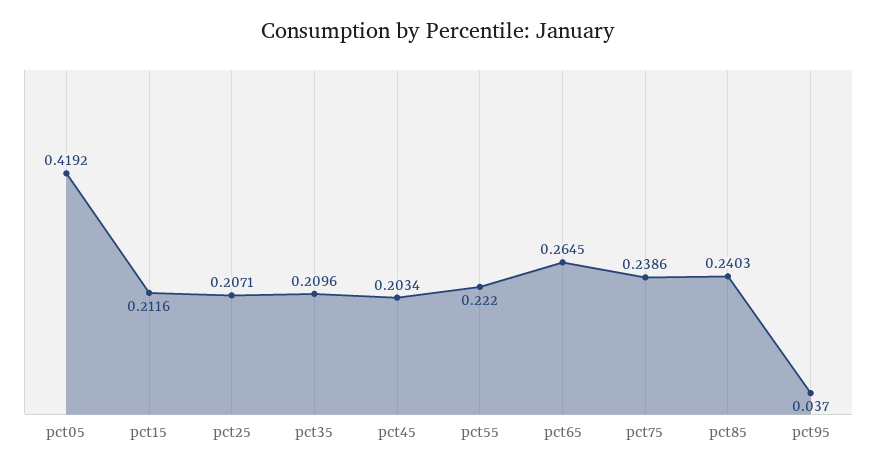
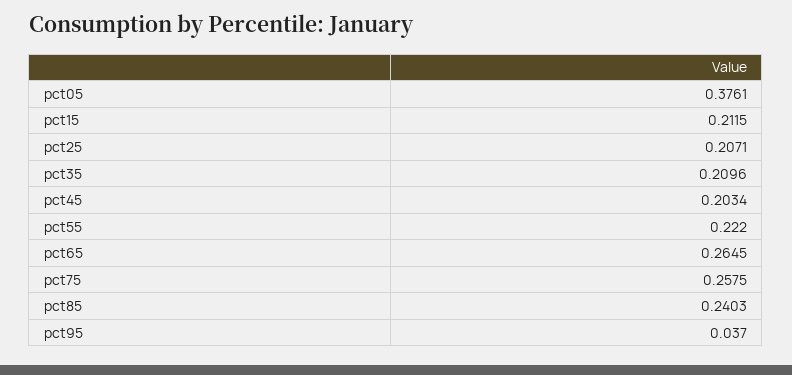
pct05: 0.4192 -> 0.3761
pct15: 0.2116 -> 0.2115
pct75: 0.2386 -> 0.2575

